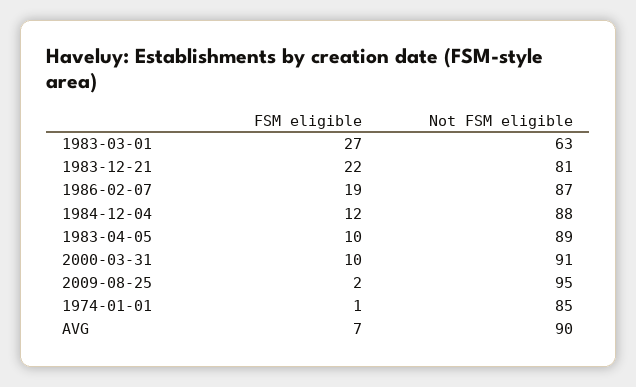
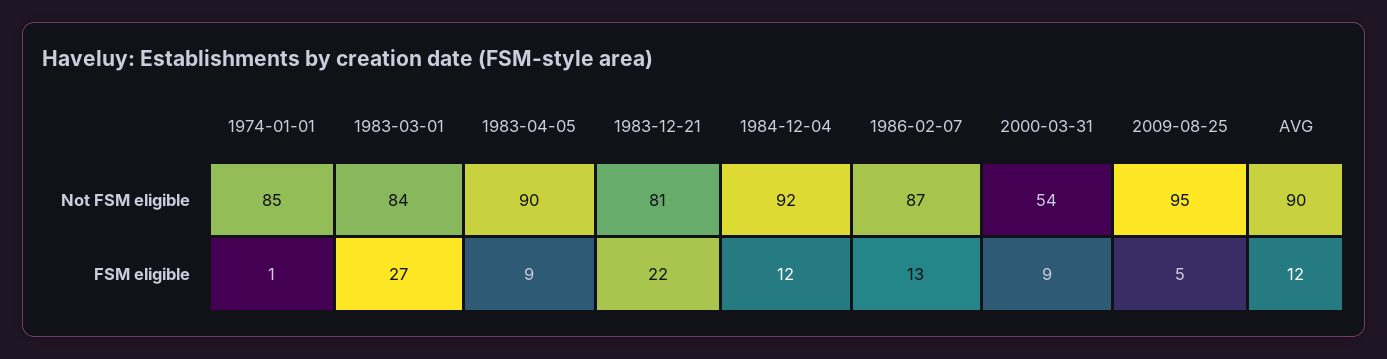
Not FSM eligible, 1983-03-01: 63 -> 84
FSM eligible, 1986-02-07: 19 -> 13
Not FSM eligible, 1984-12-04: 88 -> 92
FSM eligible, 1983-04-05: 10 -> 9
Not FSM eligible, 1983-04-05: 89 -> 90
FSM eligible, 2000-03-31: 10 -> 9
Not FSM eligible, 2000-03-31: 91 -> 54
FSM eligible, 2009-08-25: 2 -> 5
FSM eligible, AVG: 7 -> 12

